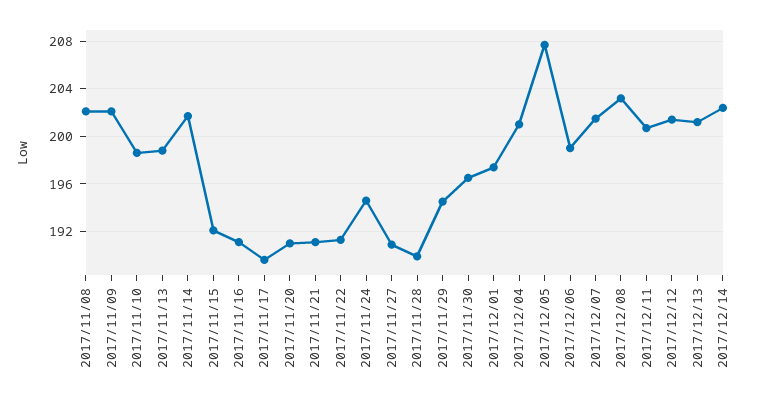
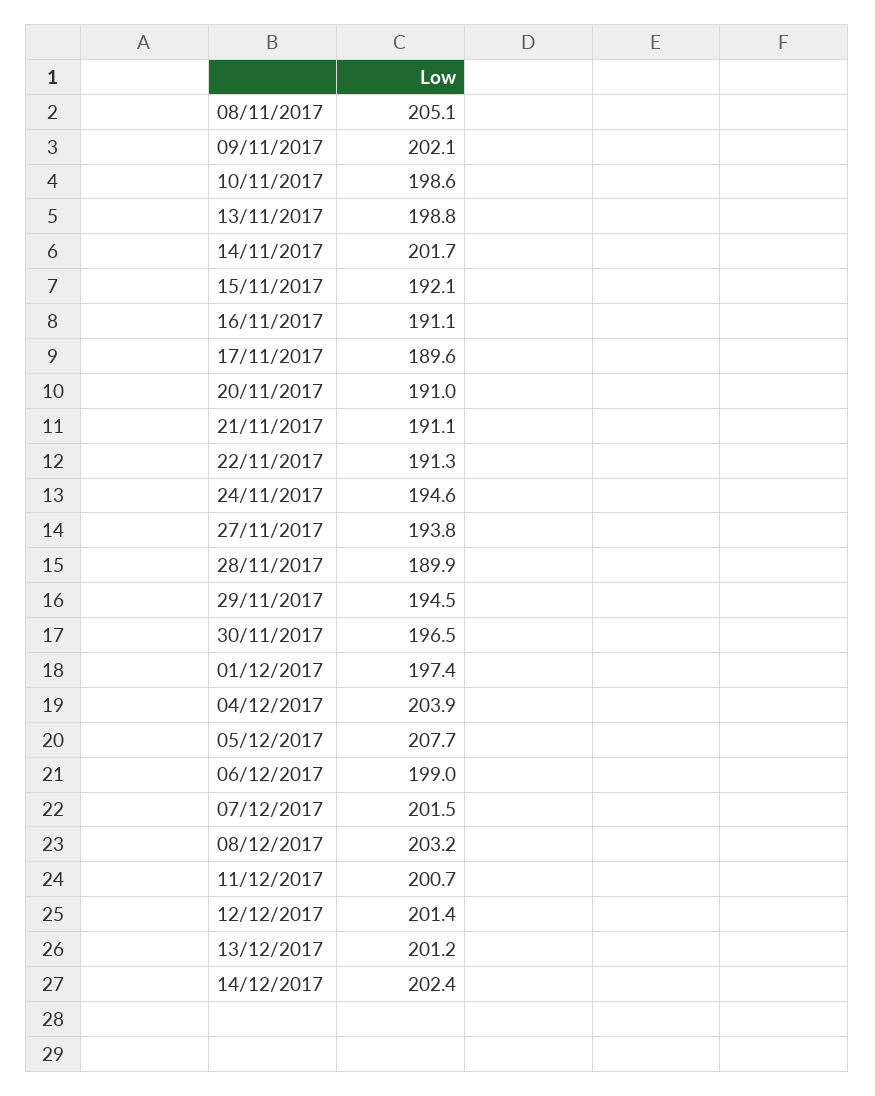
2017/11/08: 202 -> 205.1
2017/11/27: 191 -> 193.8
2017/12/04: 201 -> 203.9

